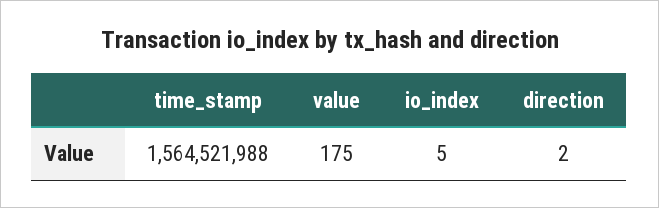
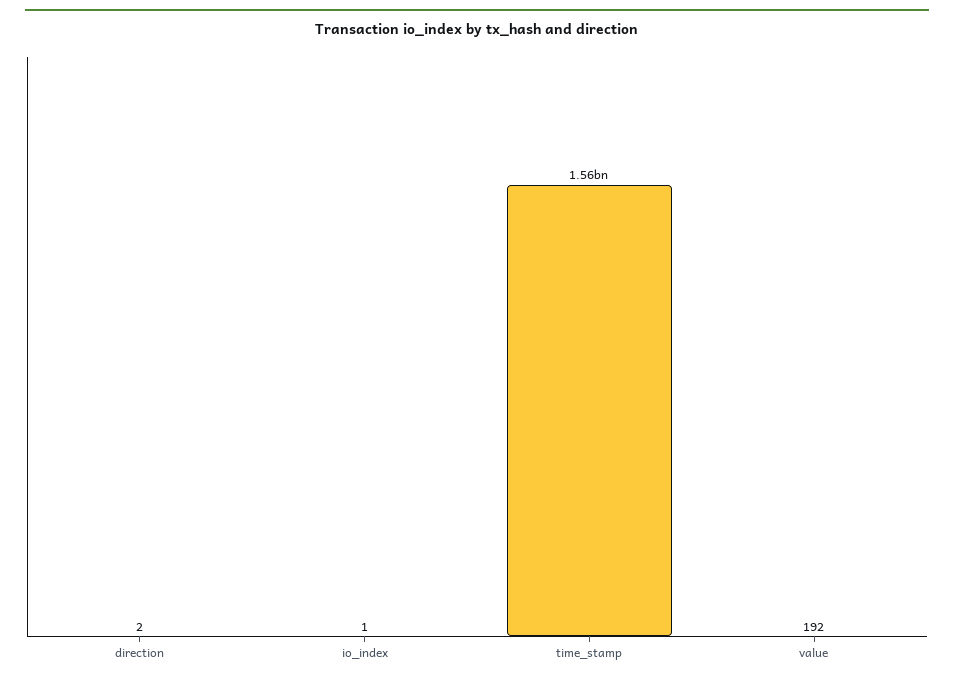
value: 175 -> 192
io_index: 5 -> 1

